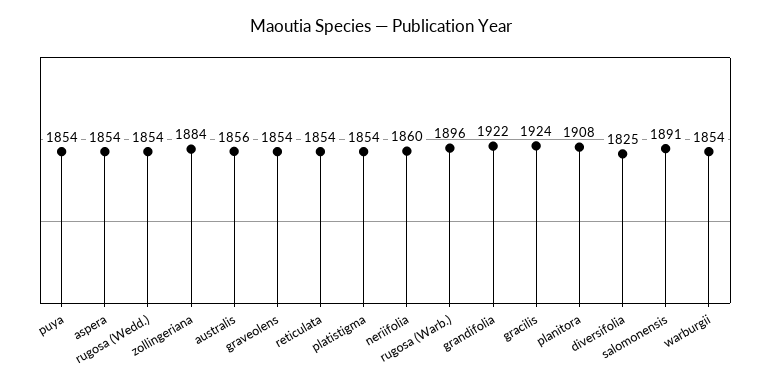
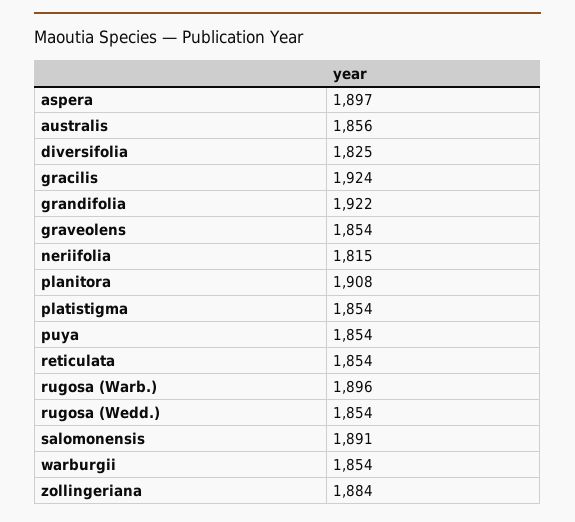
aspera: 1854 -> 1897
neriifolia: 1860 -> 1815

